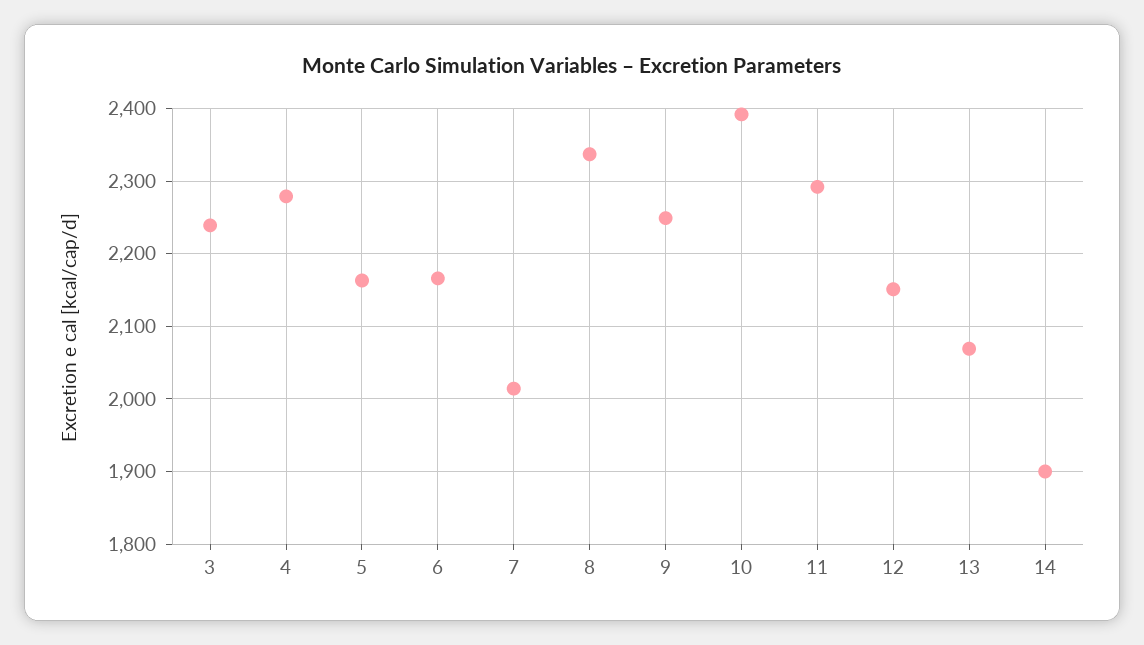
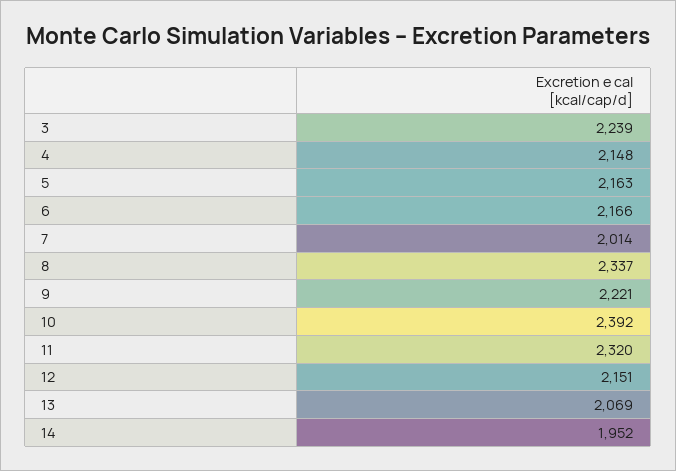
4: 2280 -> 2148
9: 2250 -> 2221
11: 2290 -> 2320
14: 1900 -> 1952

